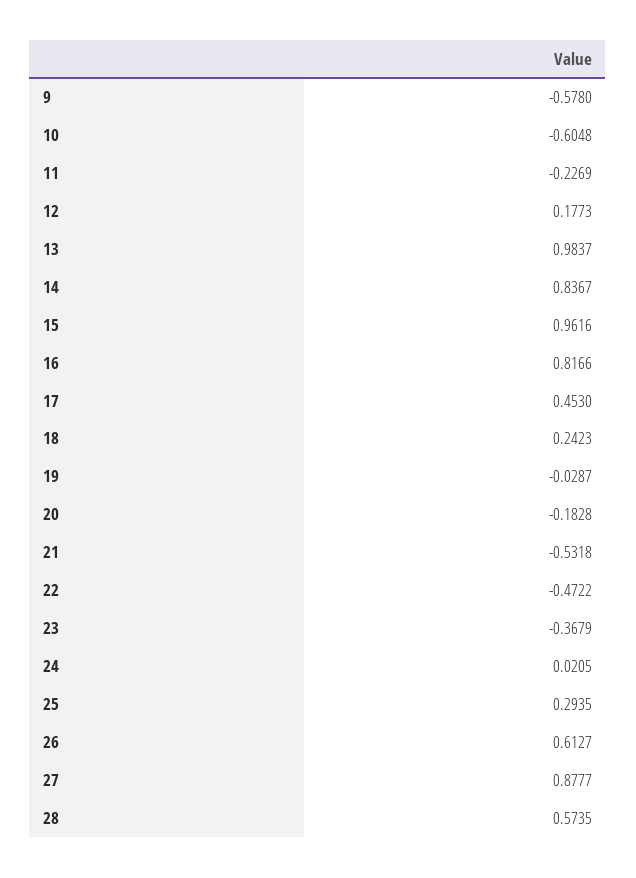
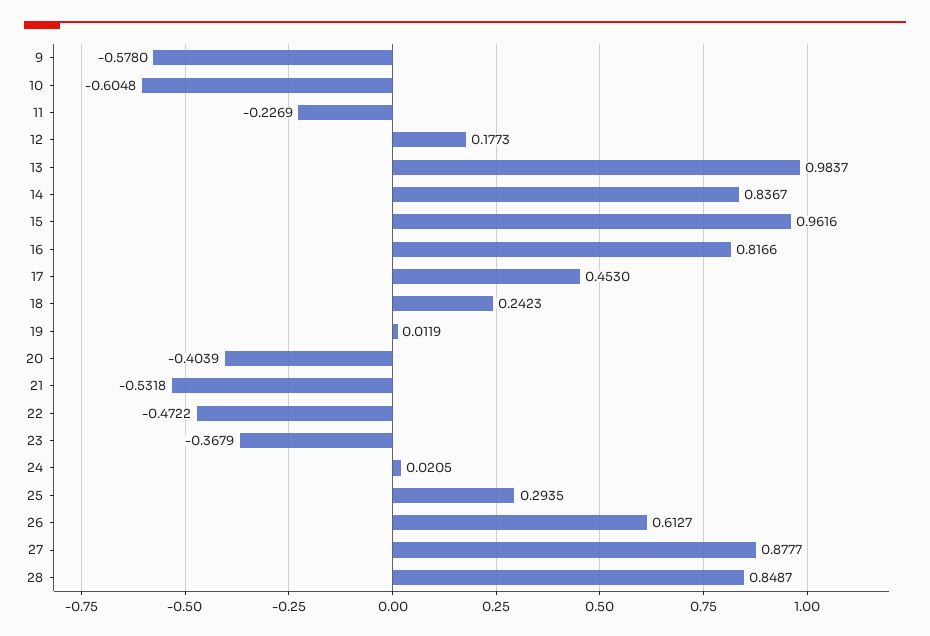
19: -0.0287 -> 0.0119
20: -0.1828 -> -0.4039
28: 0.5735 -> 0.8487

